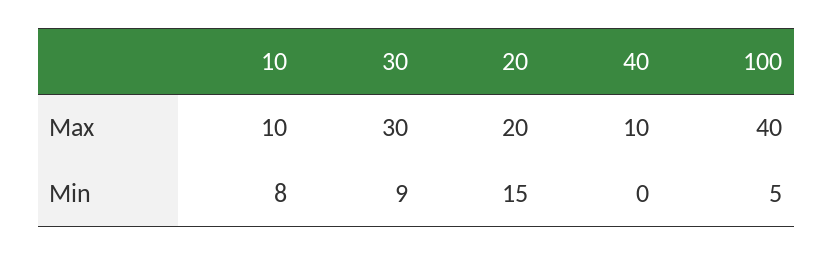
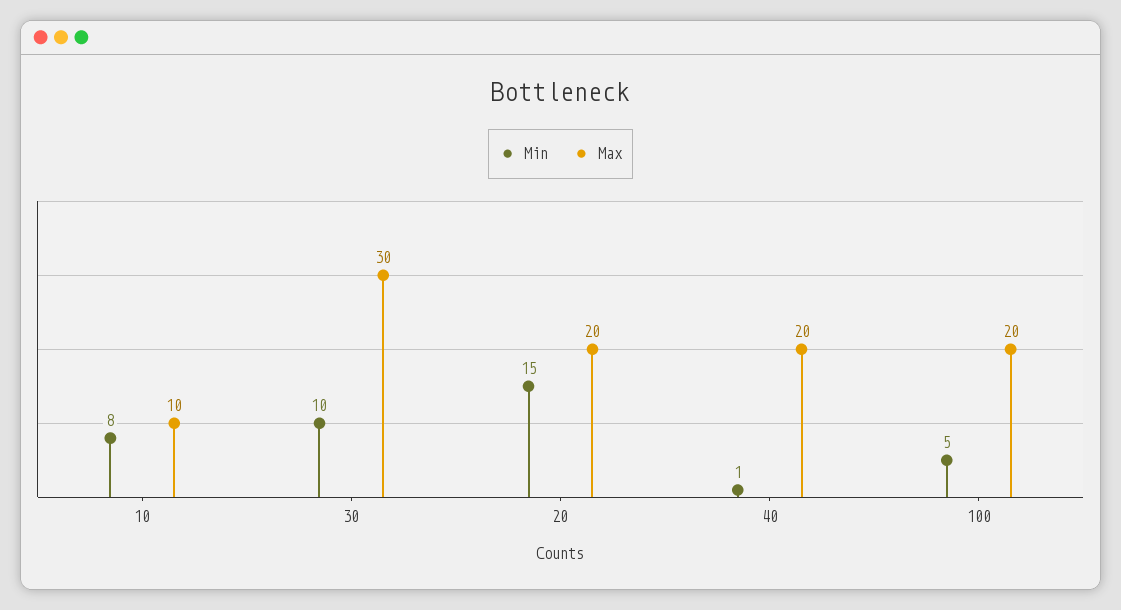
Max, 40: 10 -> 20
Max, 100: 40 -> 20
Min, 30: 9 -> 10
Min, 40: 0 -> 1

